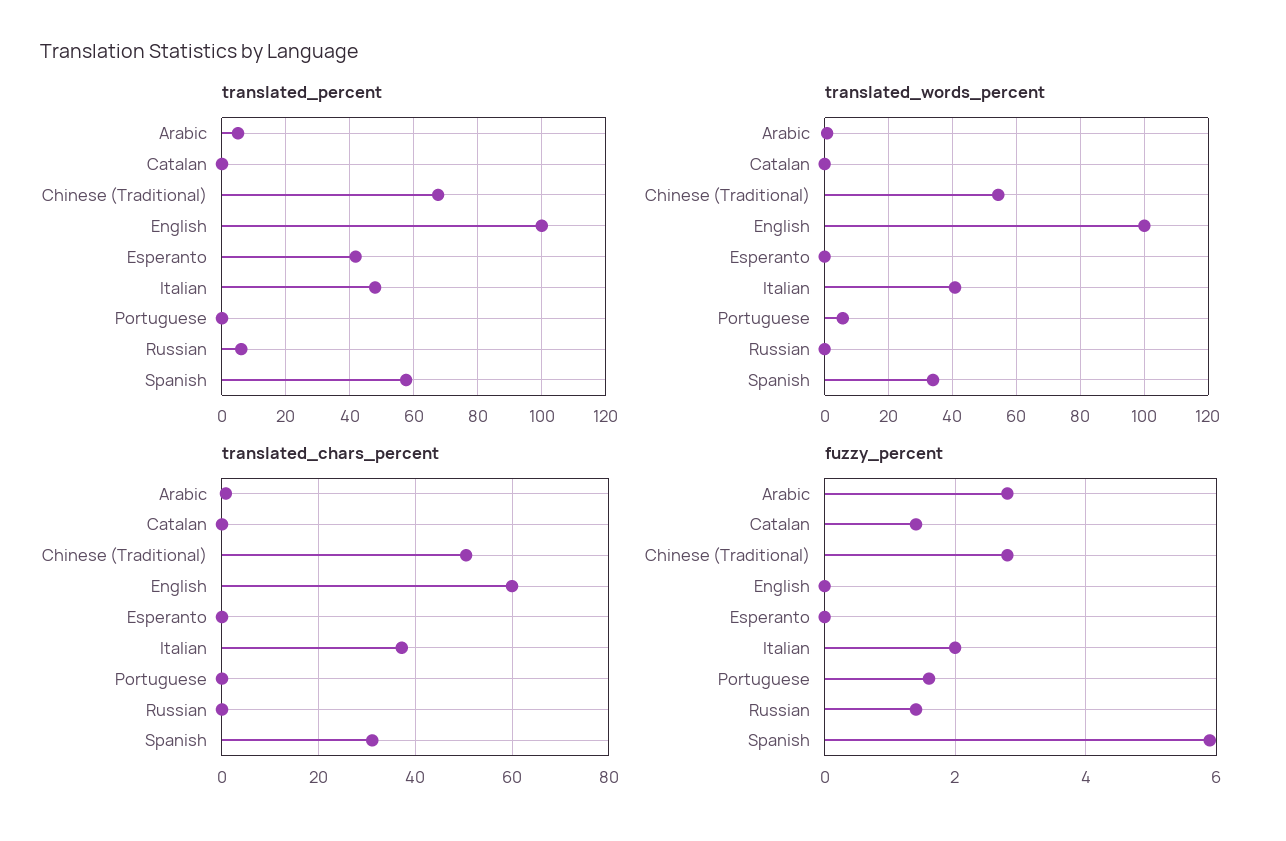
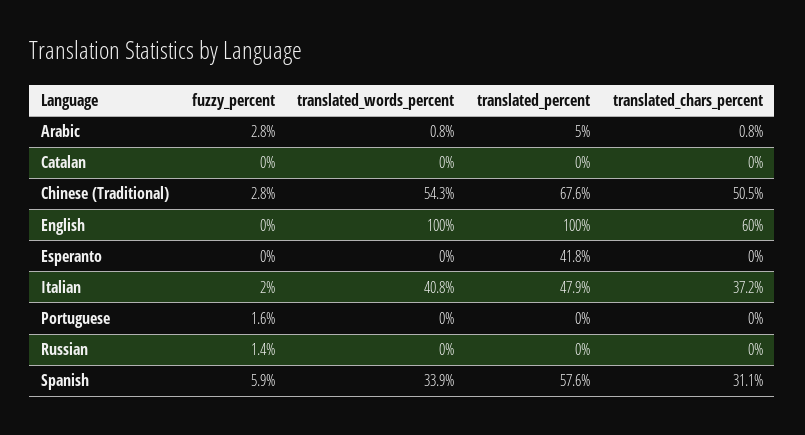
translated_percent, Russian: 6 -> 0
translated_words_percent, Portuguese: 6 -> 0
fuzzy_percent, Catalan: 1.5 -> 0

